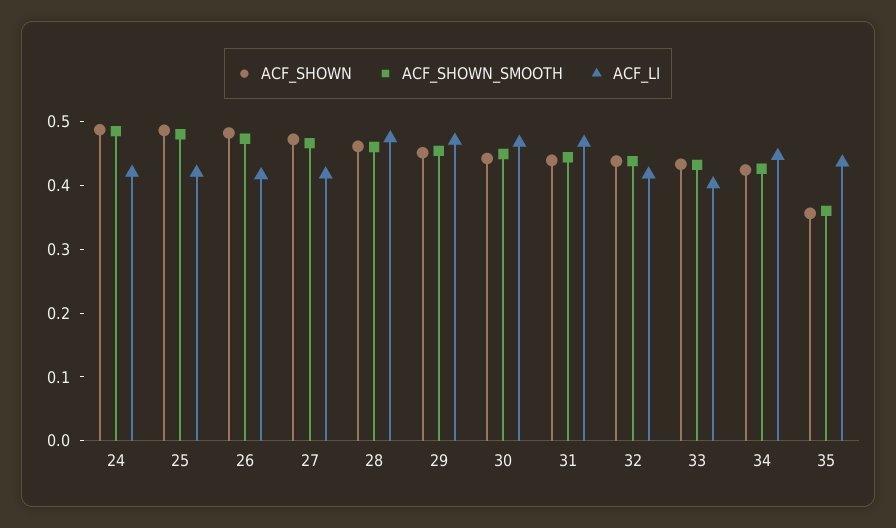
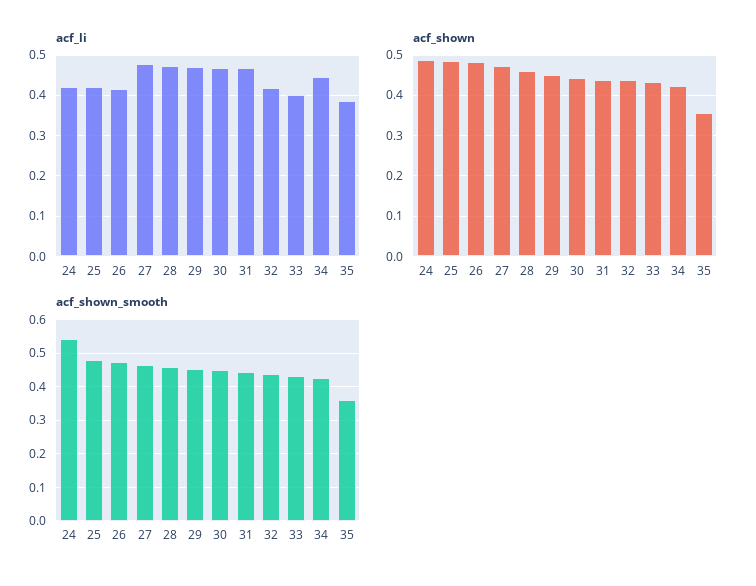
ACF_SHOWN_SMOOTH, 24: 0.48 -> 0.54
ACF_LI, 27: 0.42 -> 0.48
ACF_LI, 35: 0.44 -> 0.38

